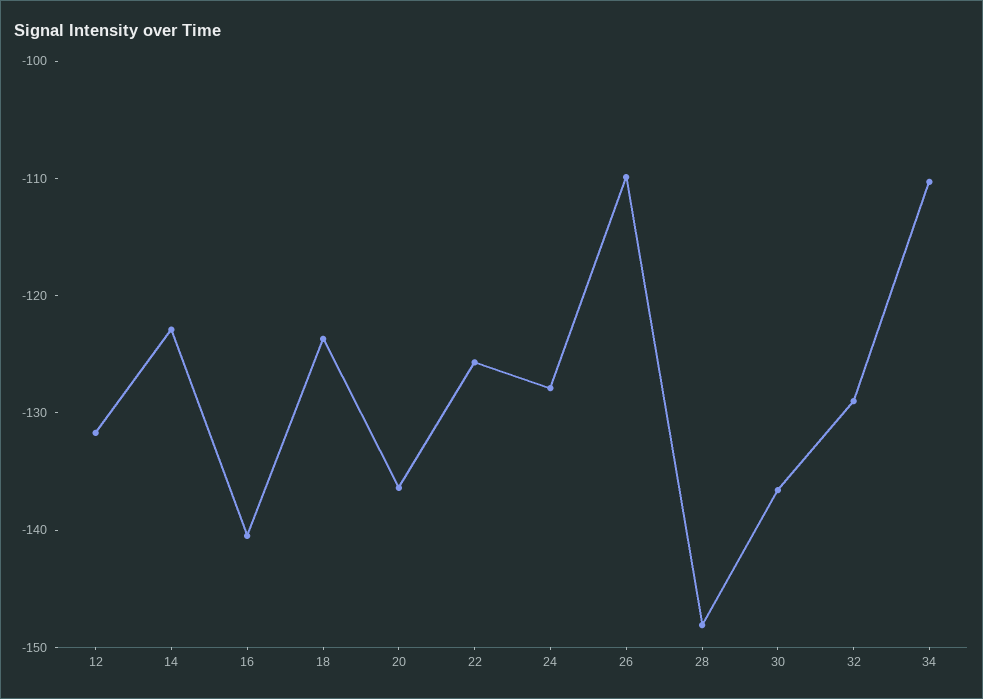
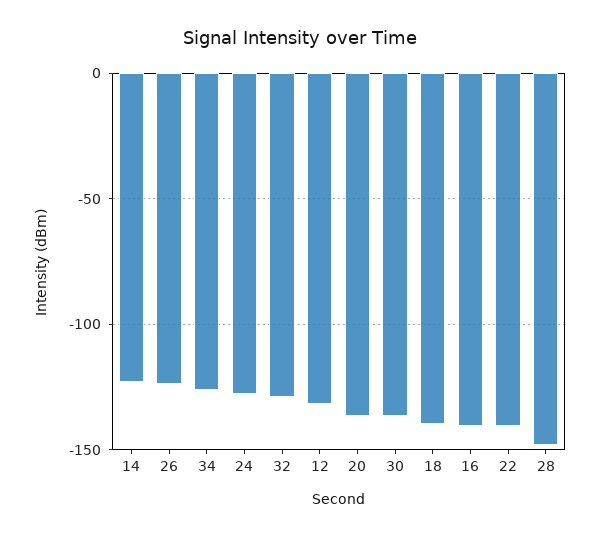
18: -124 -> -140
22: -126 -> -140
26: -110 -> -125
34: -110 -> -125

